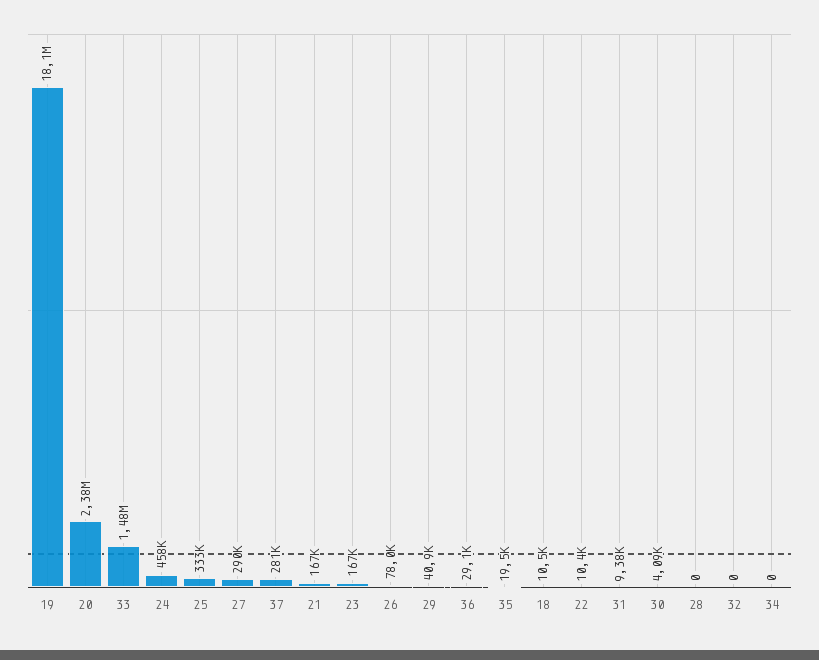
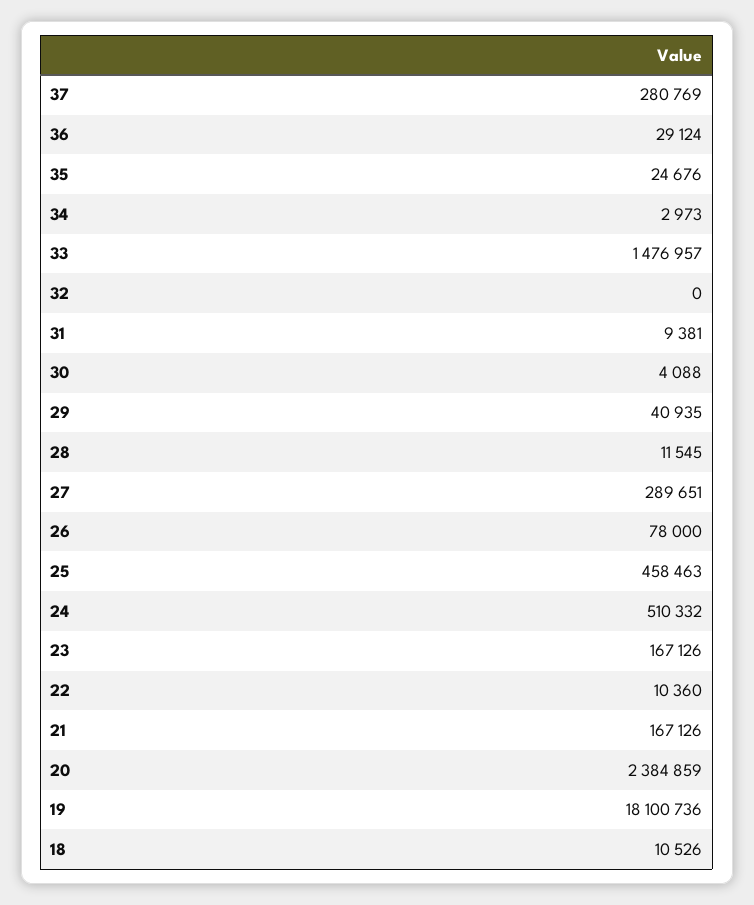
24: 458000 -> 510332
25: 333000 -> 458463
35: 19500 -> 24676
28: 0 -> 11545
34: 0 -> 2973

